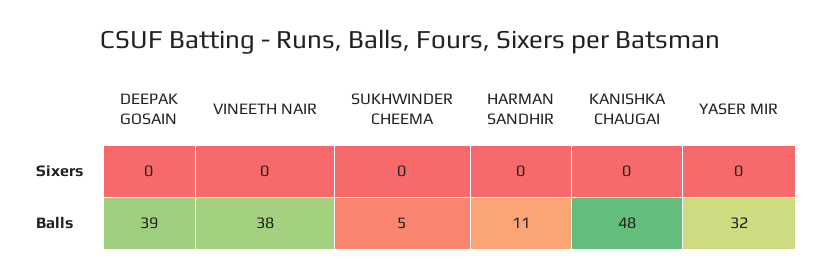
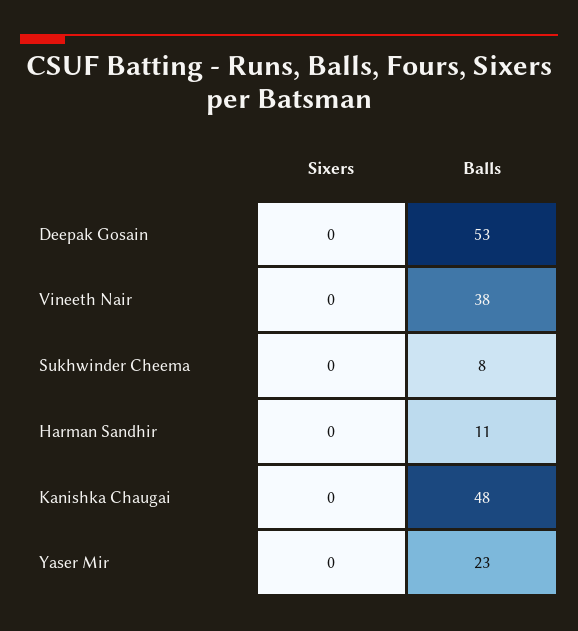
DEEPAK GOSAIN, Balls: 39 -> 53
SUKHWINDER CHEEMA, Balls: 5 -> 8
YASER MIR, Balls: 32 -> 23

